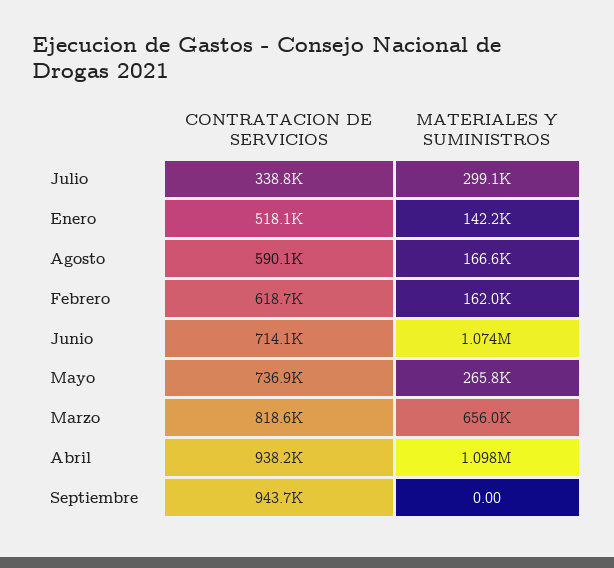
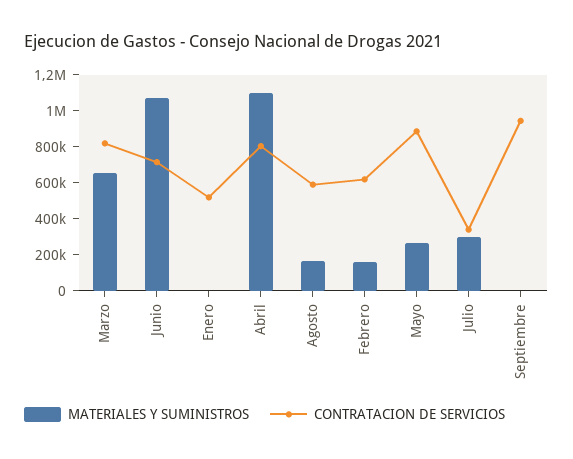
MATERIALES Y SUMINISTROS, Enero: 142200 -> 0
CONTRATACION DE SERVICIOS, Mayo: 736900 -> 900000
CONTRATACION DE SERVICIOS, Abril: 938200 -> 800000

